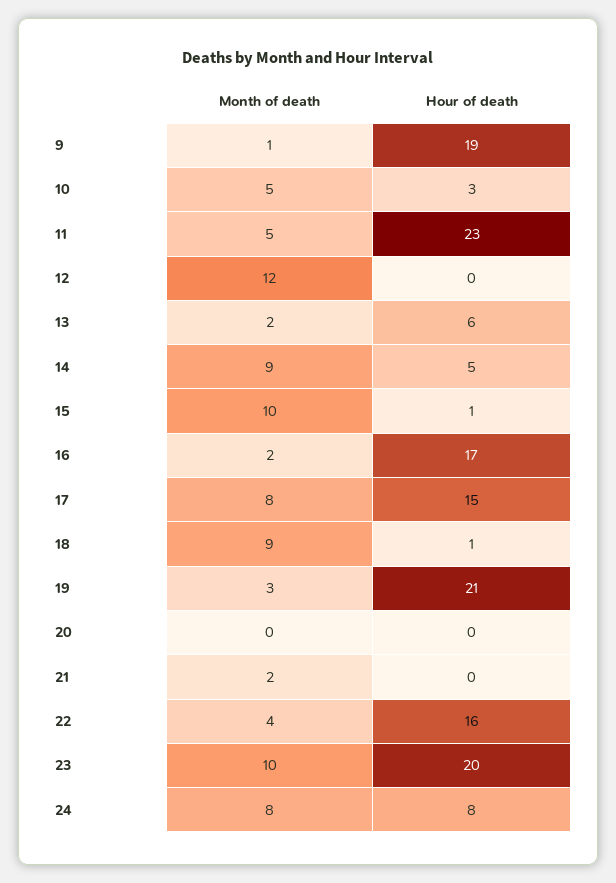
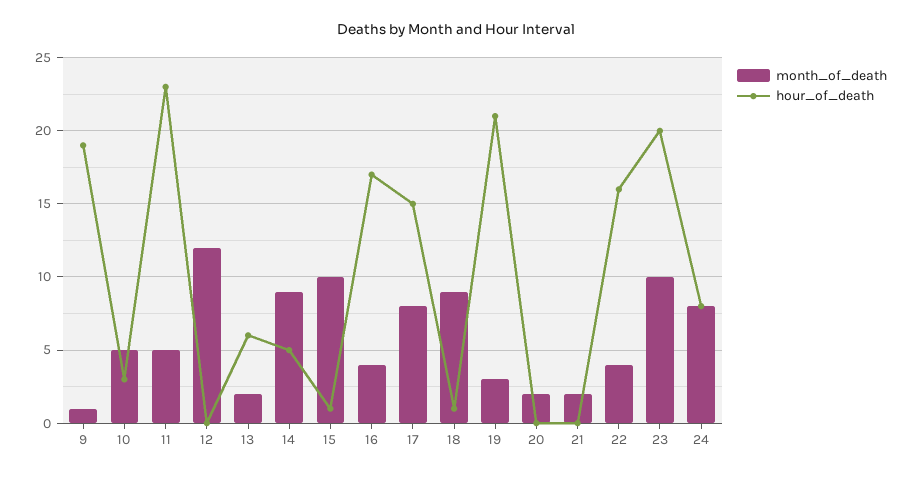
Month of death, 16: 2 -> 4
Month of death, 20: 0 -> 2

